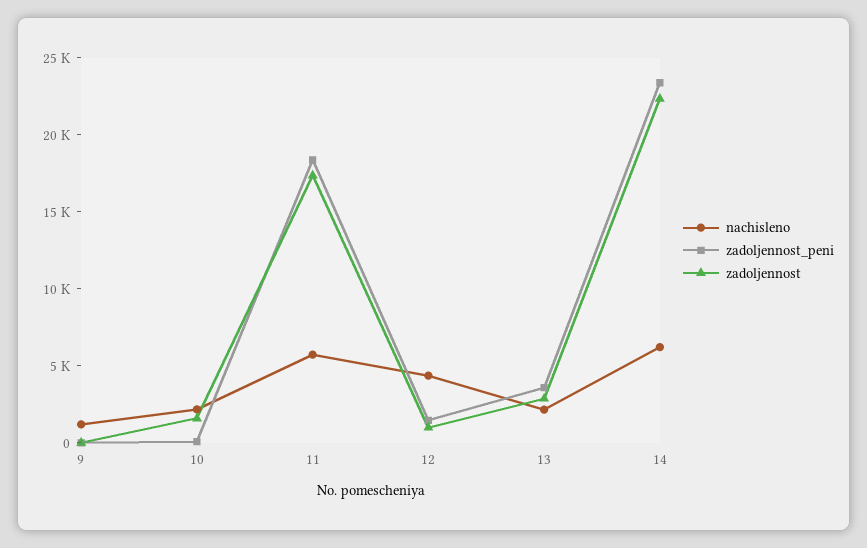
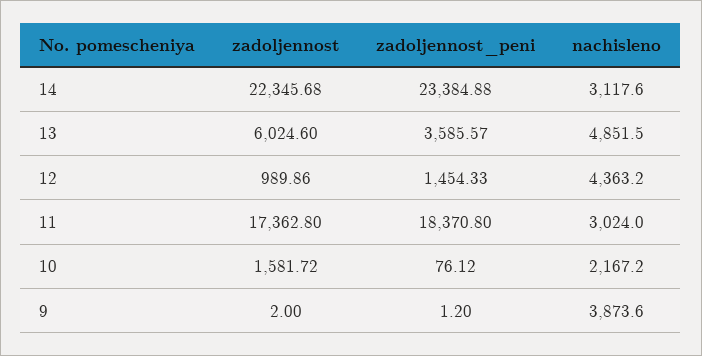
nachisleno, 9: 1000 -> 3873.6
nachisleno, 11: 6000 -> 3024
nachisleno, 13: 2000 -> 4851.5
zadoljennost, 13: 3000 -> 6024.6
nachisleno, 14: 6000 -> 3117.6

